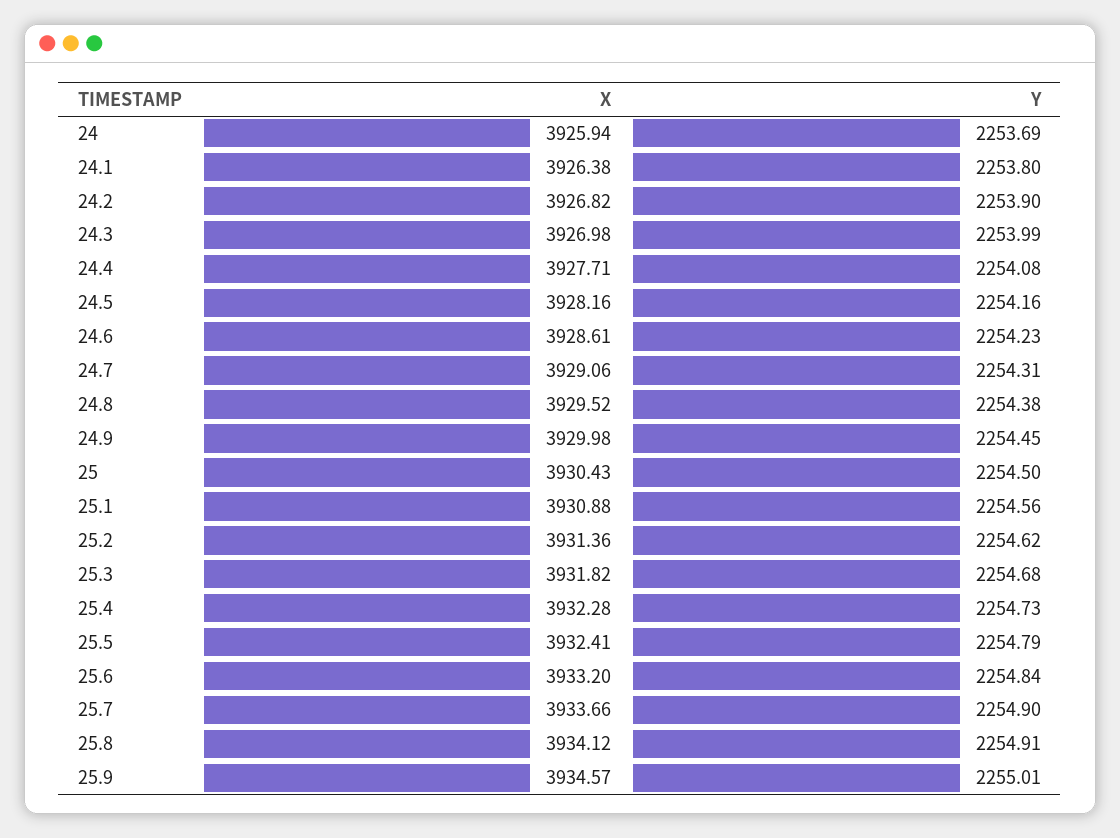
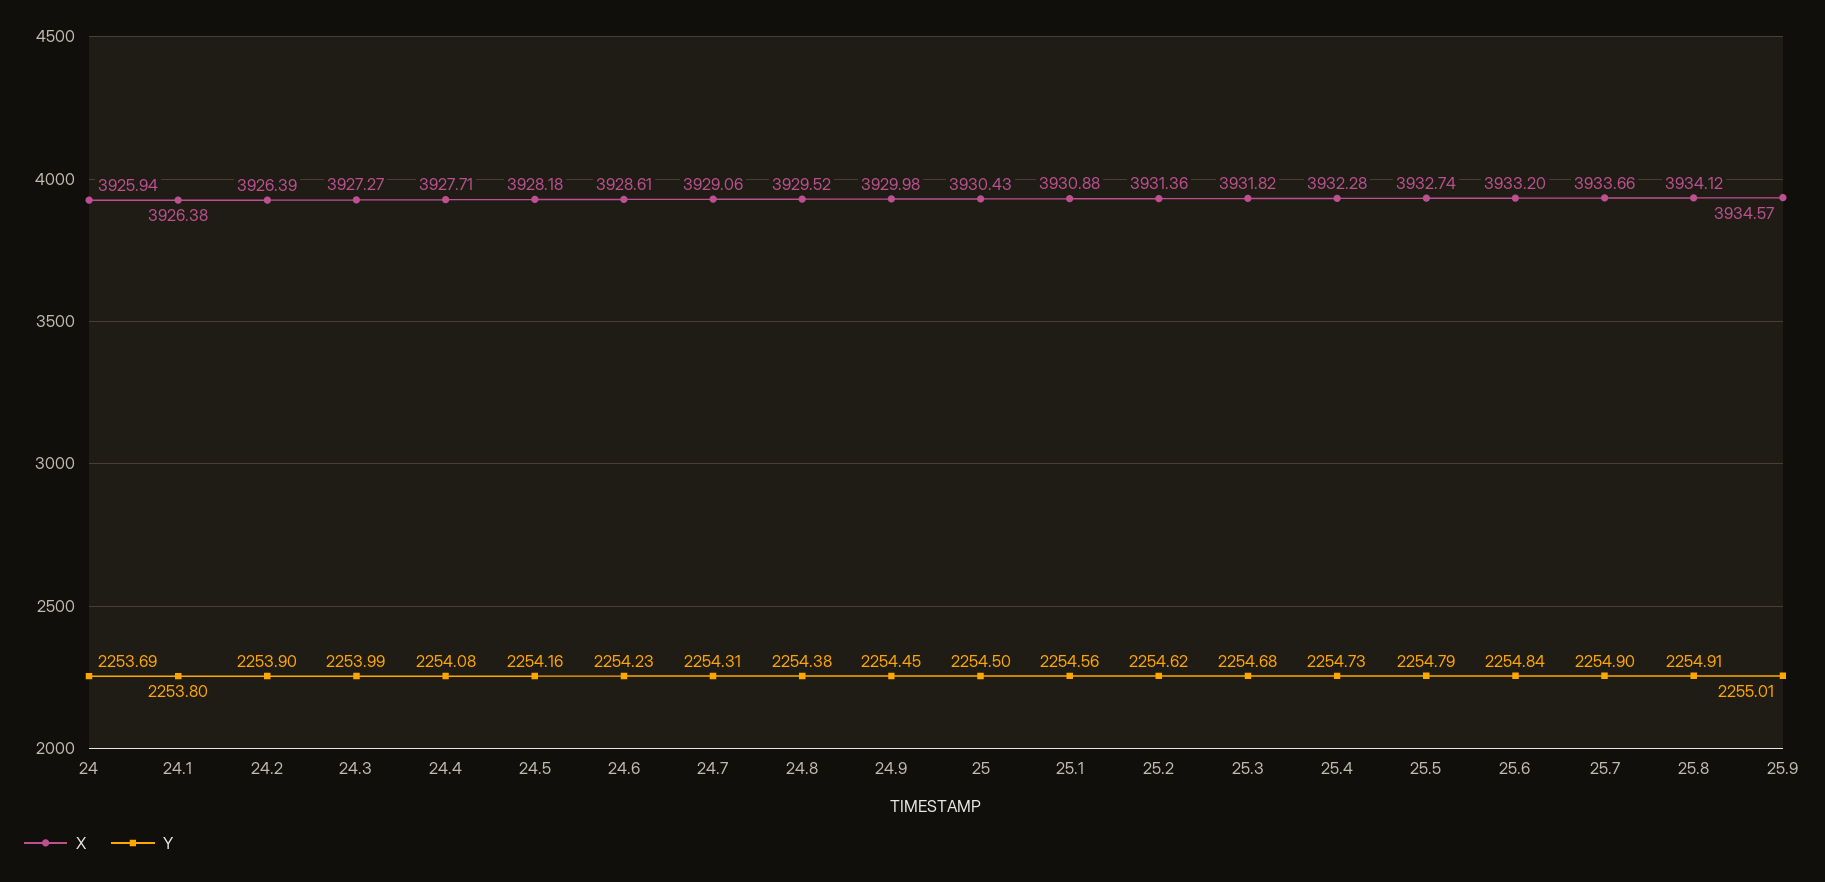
X, 24.2: 3926.82 -> 3926.39
X, 24.3: 3926.98 -> 3927.27
X, 24.5: 3928.16 -> 3928.18
X, 25.5: 3932.41 -> 3932.74

